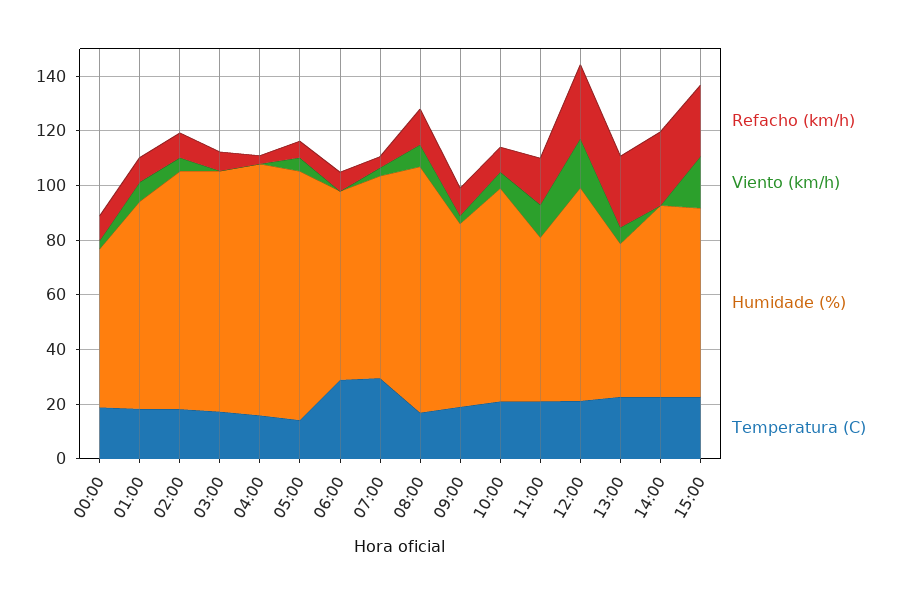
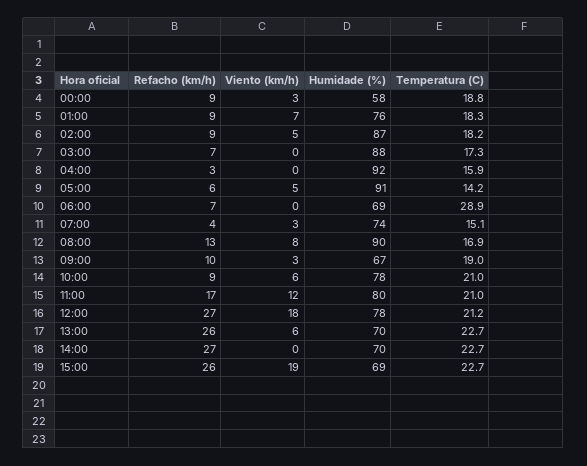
Temperatura (C), 07:00: 30 -> 15.1
Humidade (%), 11:00: 60 -> 80
Humidade (%), 13:00: 55 -> 70

